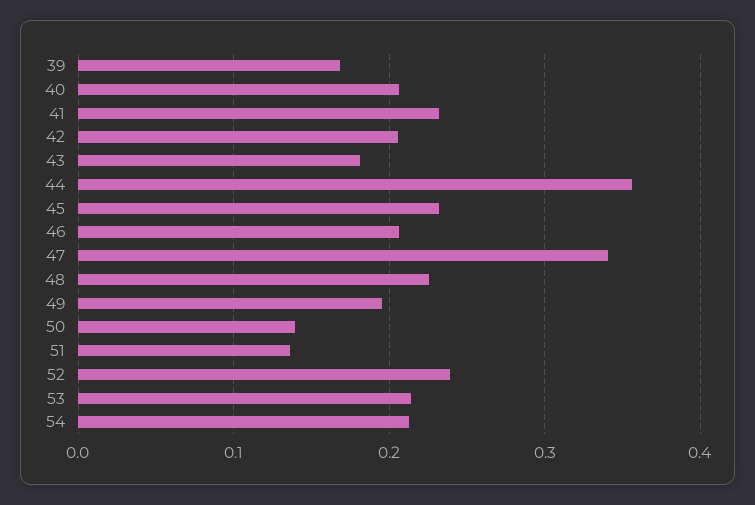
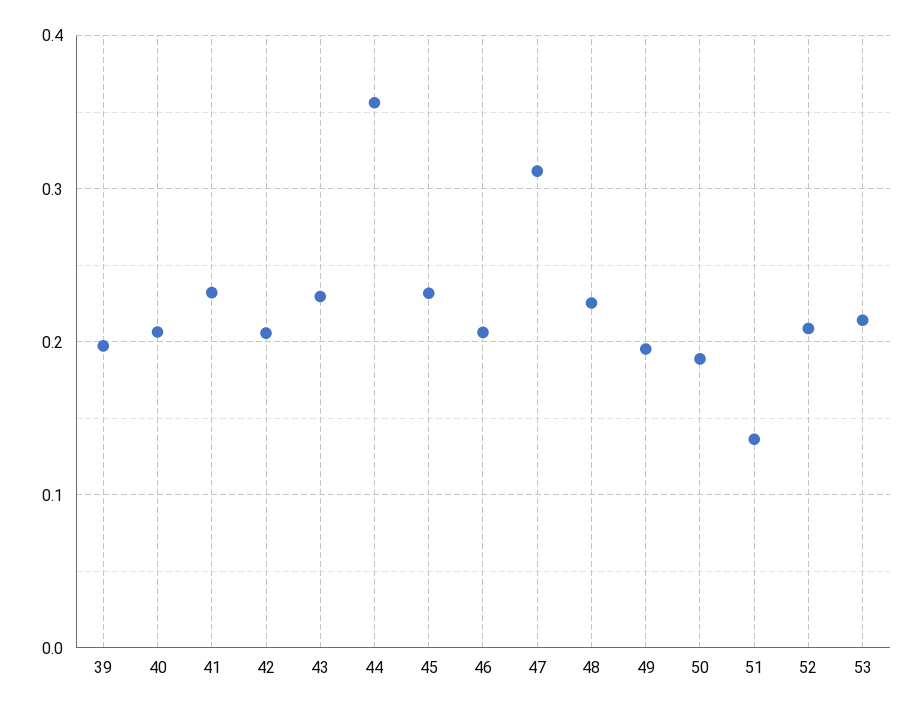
39: 0.17 -> 0.2
43: 0.18 -> 0.23
47: 0.34 -> 0.31
50: 0.14 -> 0.19
52: 0.24 -> 0.21
54: 0.21 -> none

